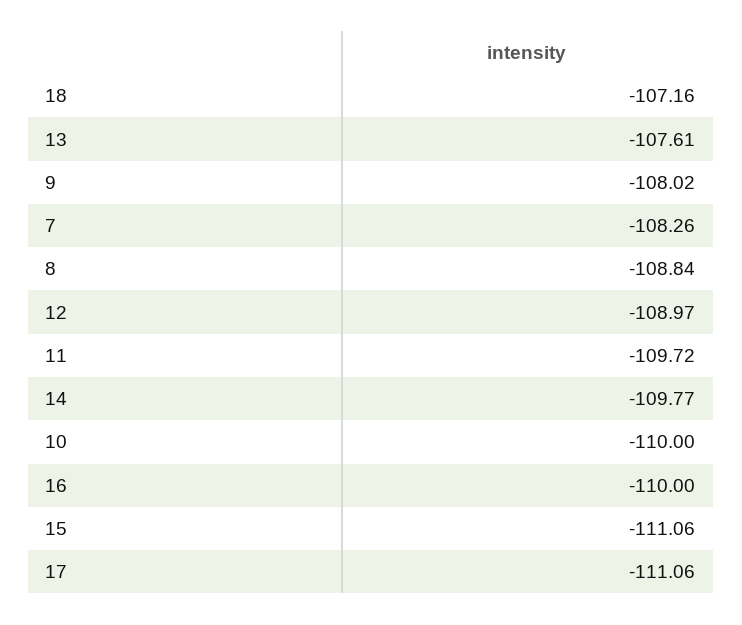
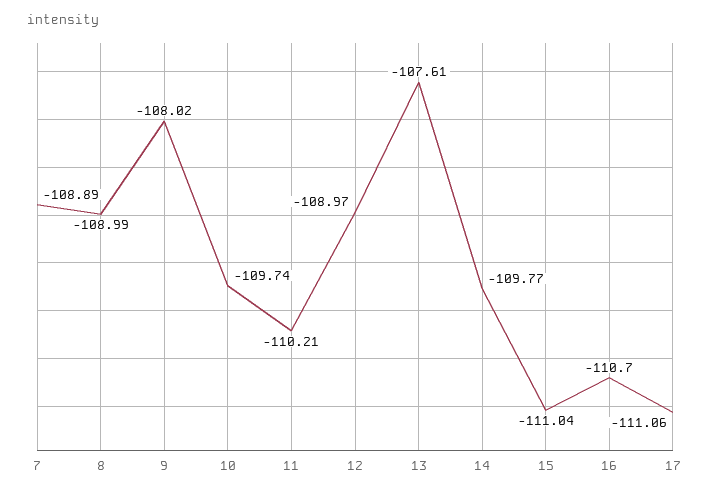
18: -107.16 -> none
7: -108.26 -> -108.89
8: -108.84 -> -108.99
11: -109.72 -> -110.21
10: -110 -> -109.74
16: -110 -> -110.7
15: -111.06 -> -111.04

